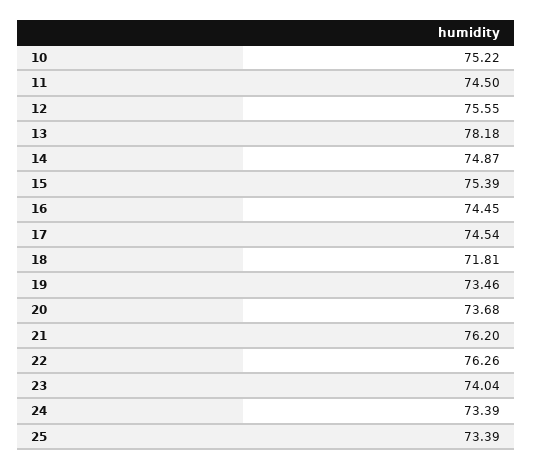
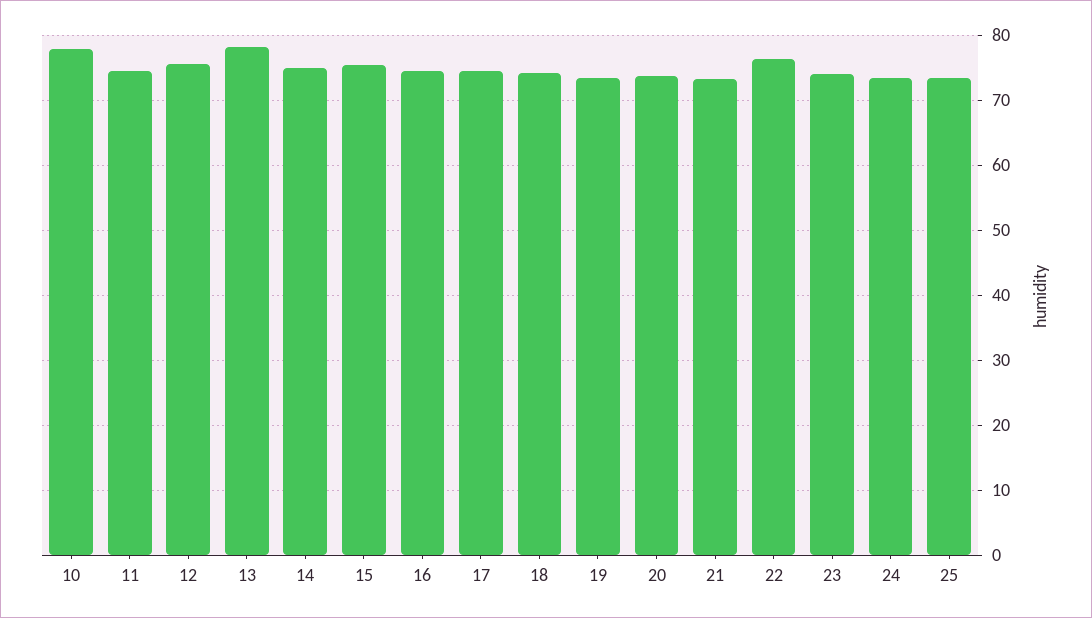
10: 75.22 -> 78
18: 71.81 -> 74
21: 76.2 -> 73

